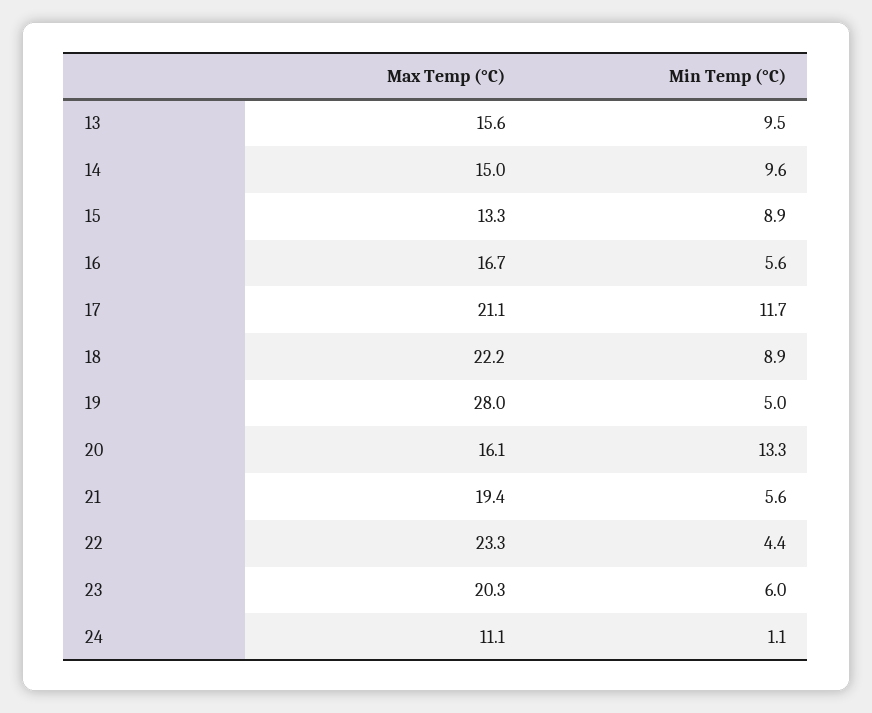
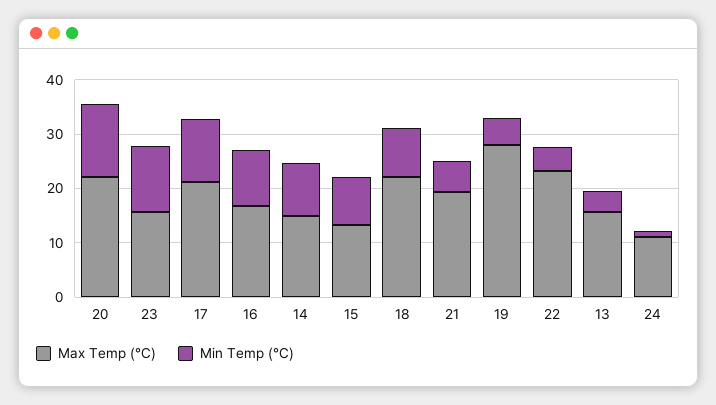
Min Temp (°C), 13: 9.5 -> 4
Min Temp (°C), 16: 5.6 -> 10
Max Temp (°C), 20: 16.1 -> 22
Max Temp (°C), 23: 20.3 -> 16
Min Temp (°C), 23: 6 -> 12

